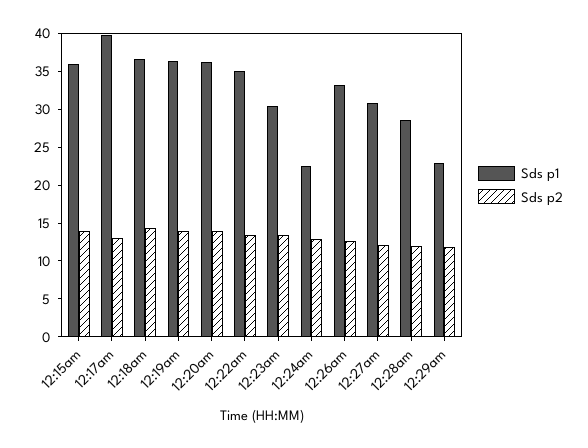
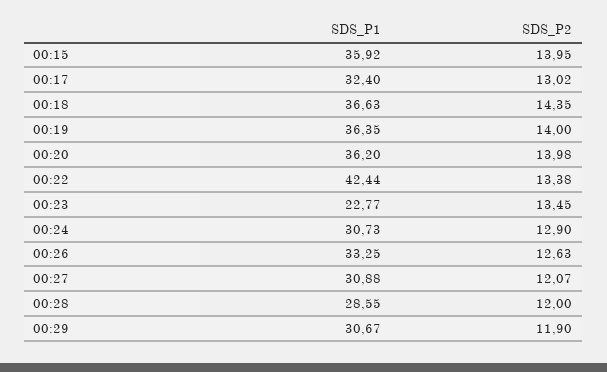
Sds p1, 12:17am: 40 -> 32.4
Sds p1, 12:22am: 35 -> 42.44
Sds p1, 12:23am: 30 -> 22.77
Sds p1, 12:24am: 22.5 -> 30.73
Sds p1, 12:29am: 22.5 -> 30.67

